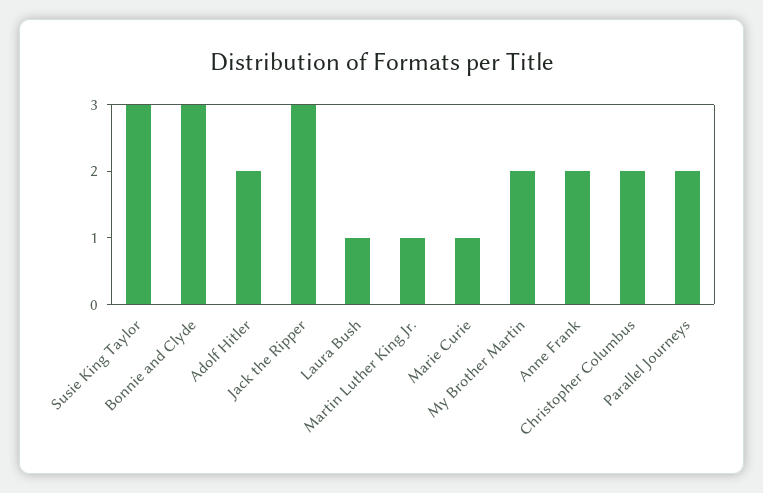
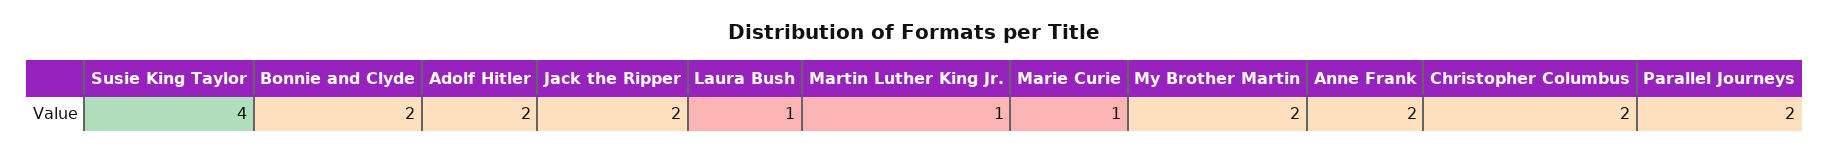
Susie King Taylor: 3 -> 4
Bonnie and Clyde: 3 -> 2
Jack the Ripper: 3 -> 2

